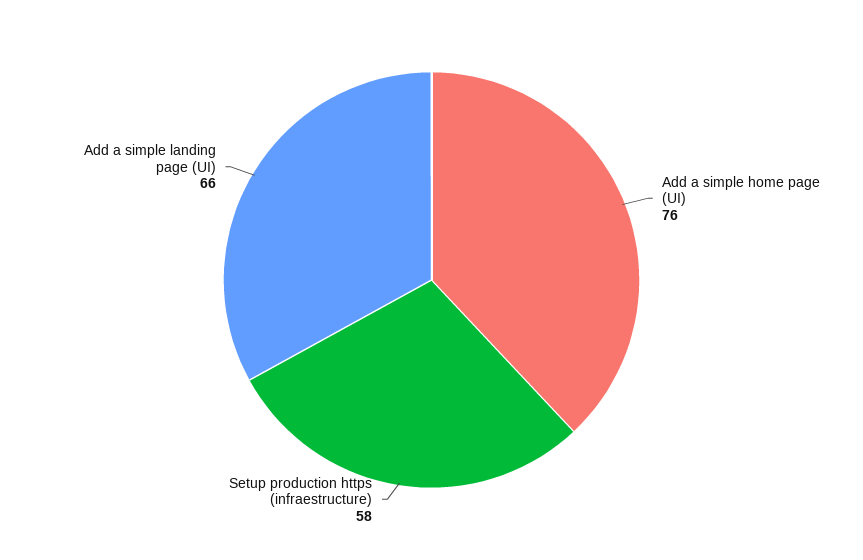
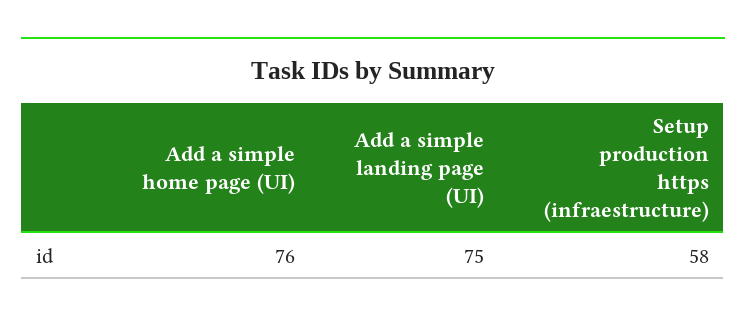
Add a simple landing page (UI): 66 -> 75

